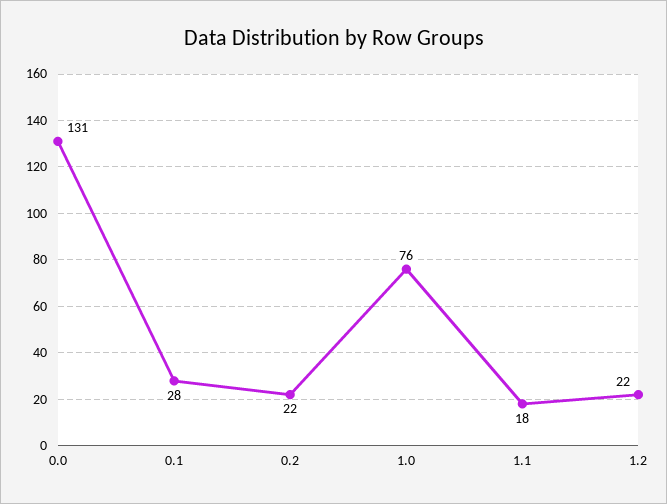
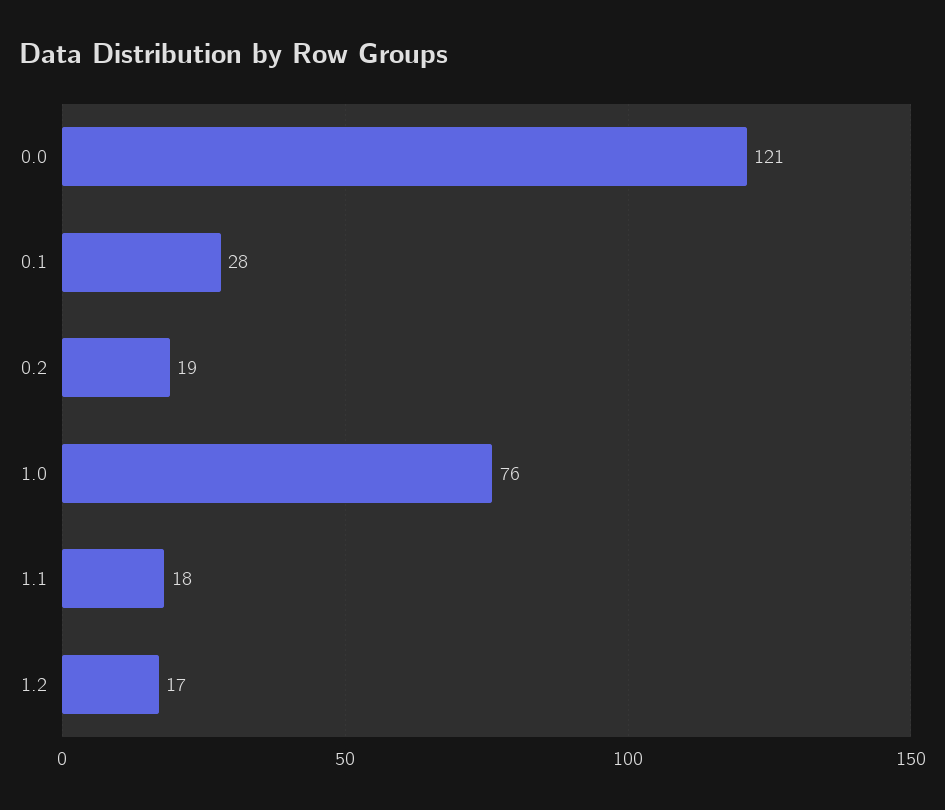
0.0: 131 -> 121
0.2: 22 -> 19
1.2: 22 -> 17

